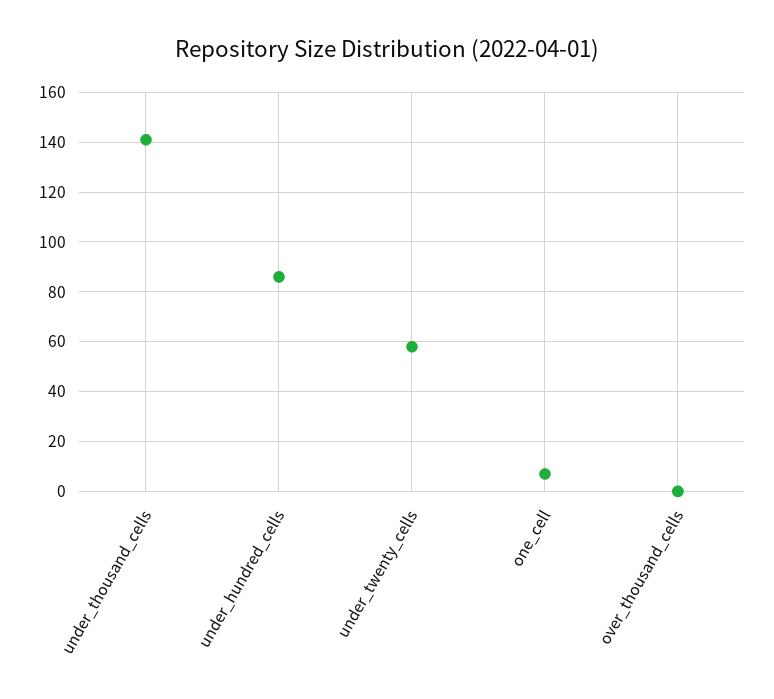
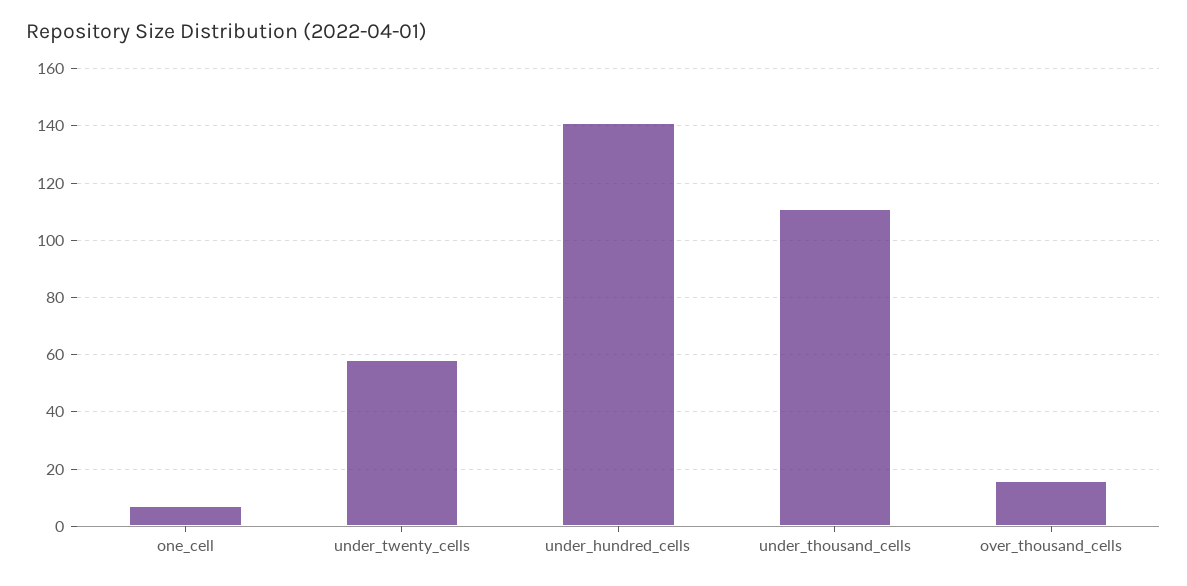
under_thousand_cells: 140 -> 110
under_hundred_cells: 85 -> 140
over_thousand_cells: 0 -> 15

